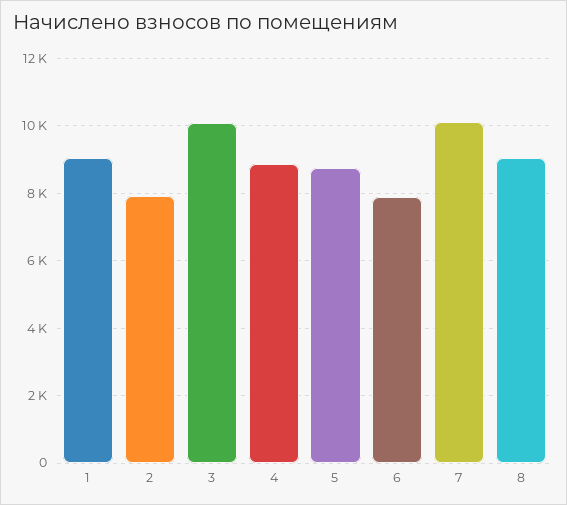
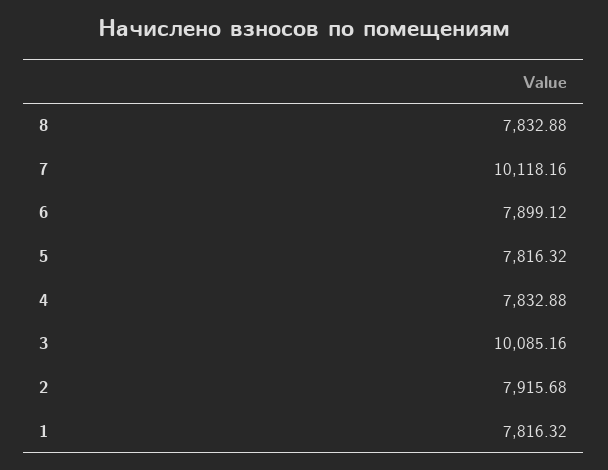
1: 9000 -> 7816.32
4: 8800 -> 7832.88
5: 8800 -> 7816.32
8: 9000 -> 7832.88

